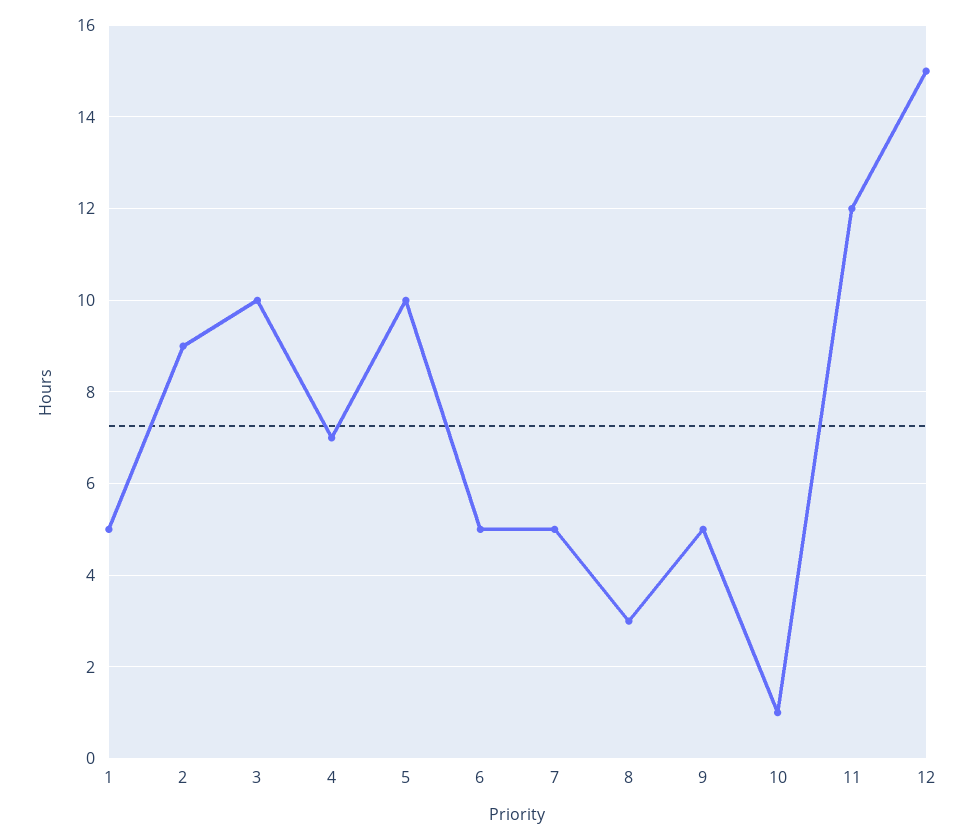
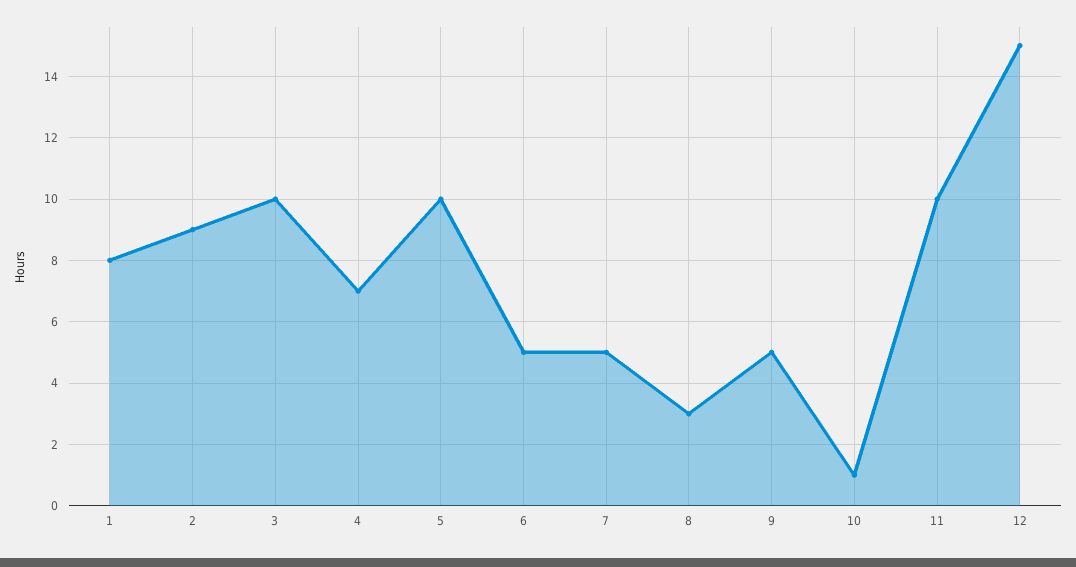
1: 5 -> 8
11: 12 -> 10

